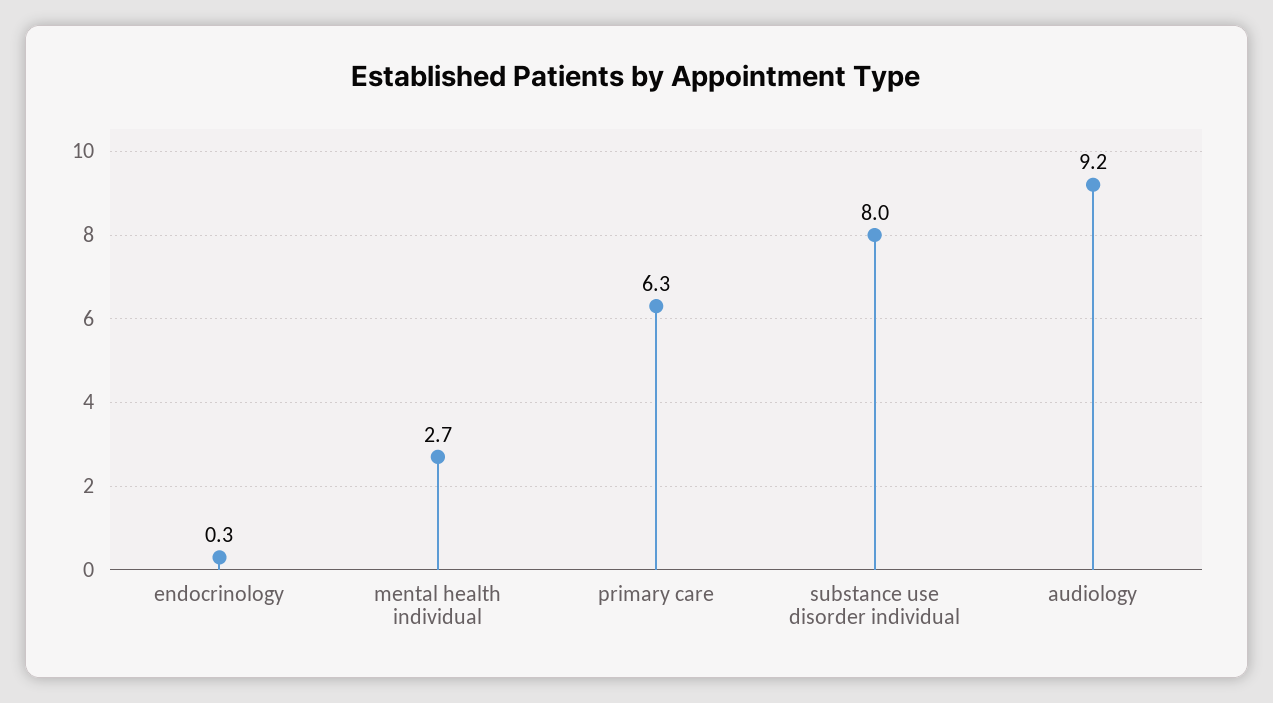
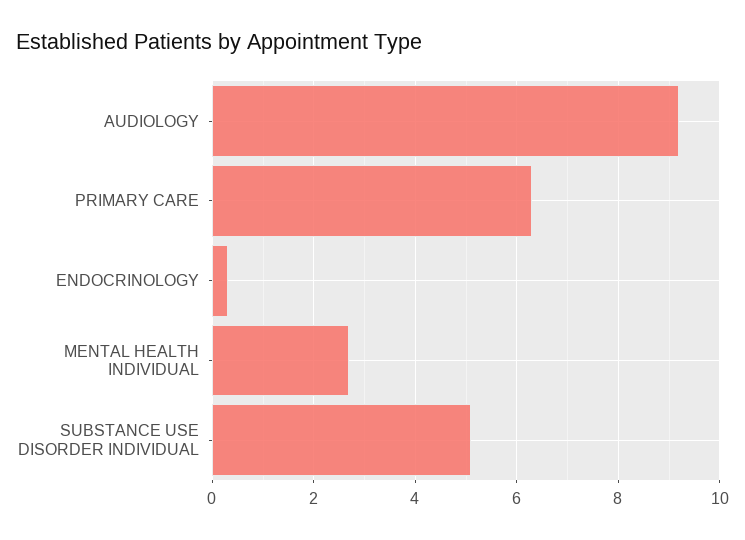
substance use disorder individual: 8 -> 5

